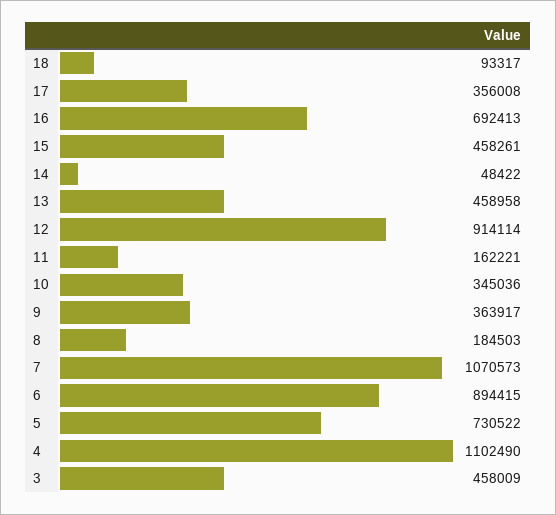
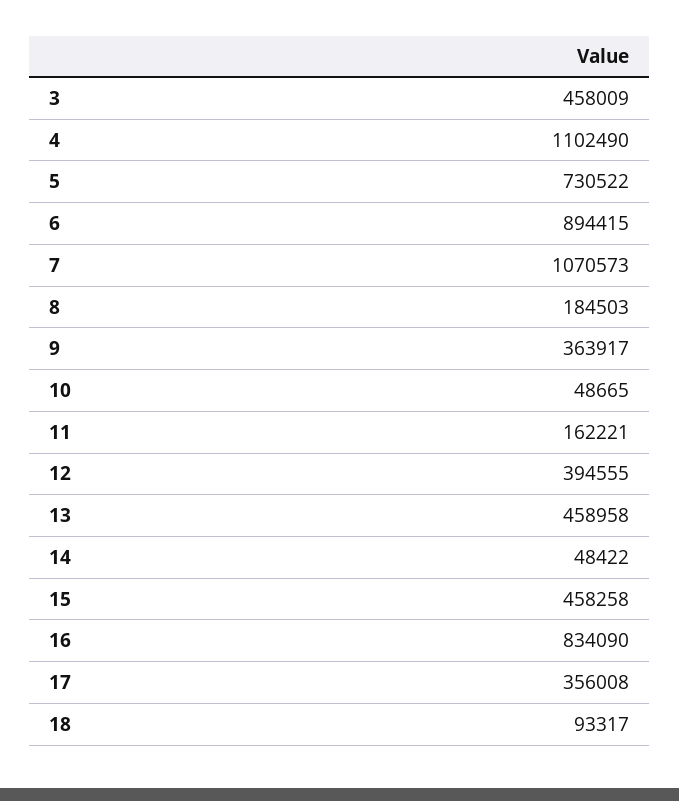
16: 692413 -> 834090
15: 458261 -> 458258
12: 914114 -> 394555
10: 345036 -> 48665

